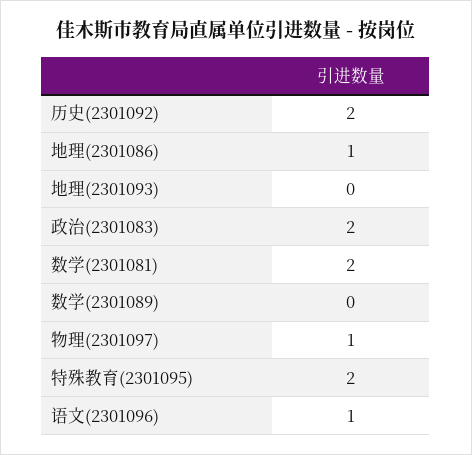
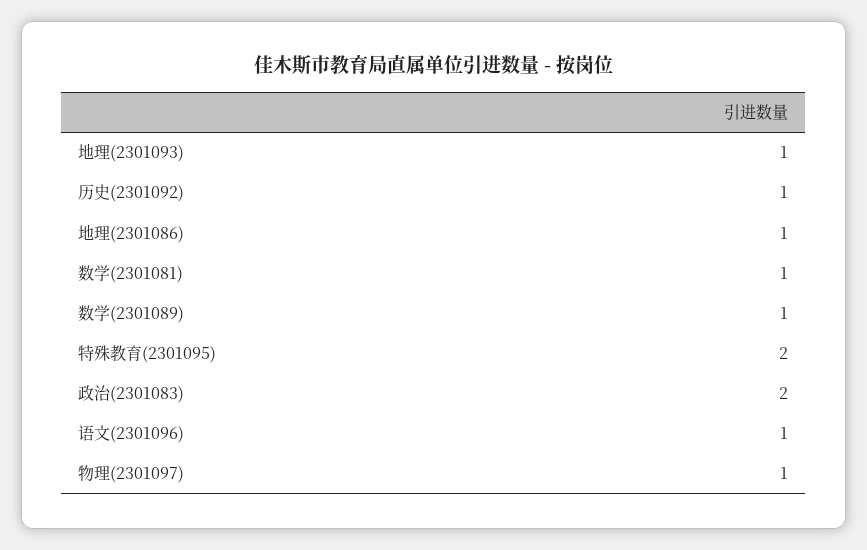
历史(2301092): 2 -> 1
地理(2301093): 0 -> 1
数学(2301081): 2 -> 1
数学(2301089): 0 -> 1

